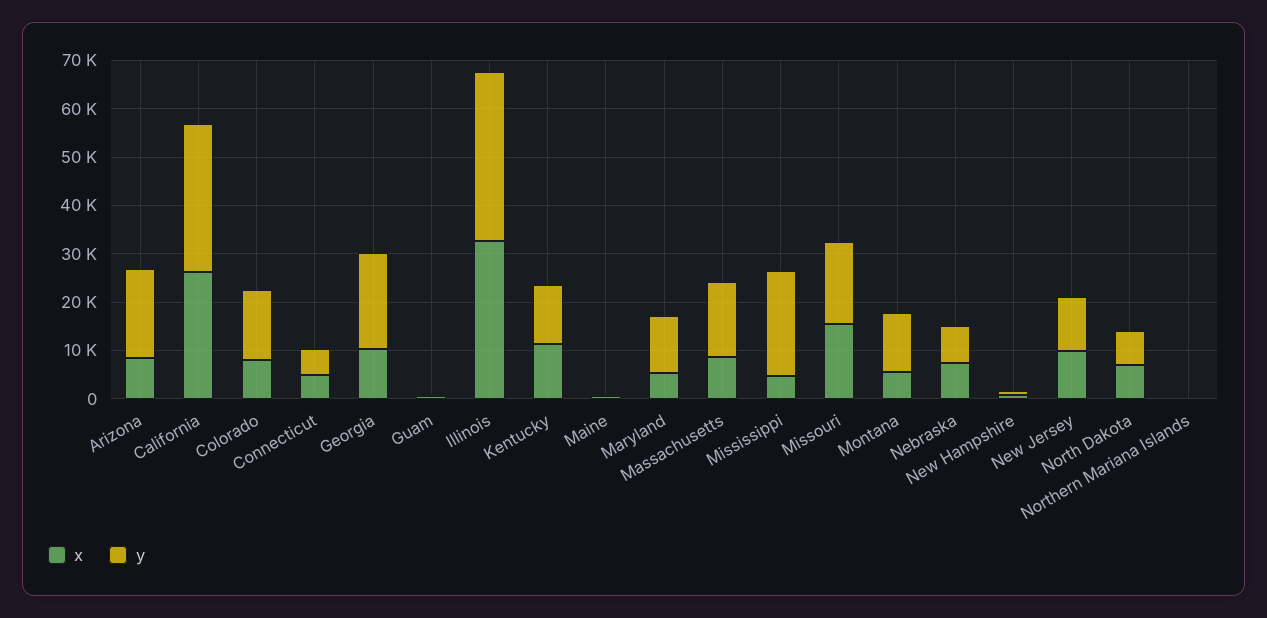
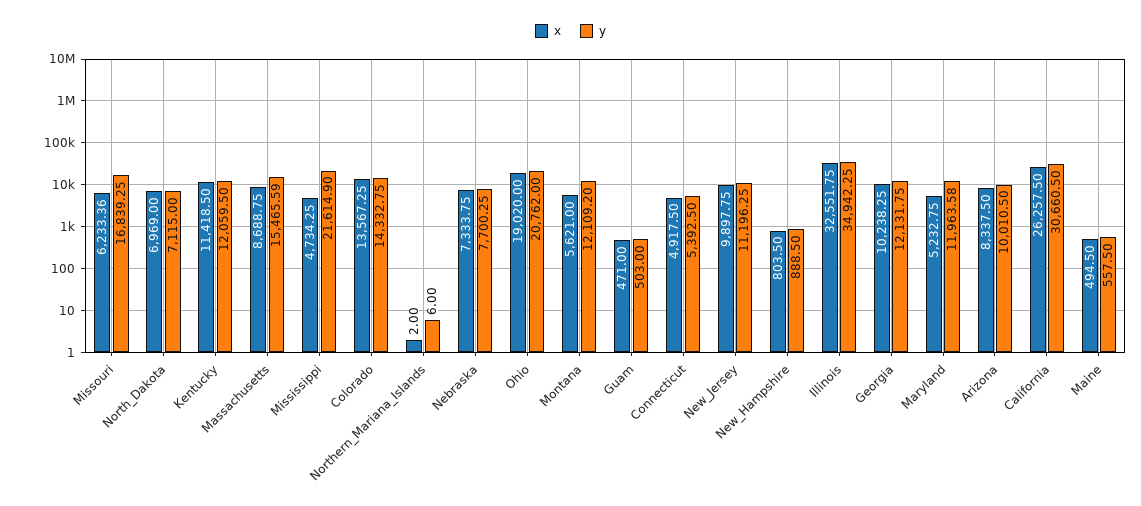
y, Arizona: 18000 -> 10010.5
x, Colorado: 8000 -> 13567.25
y, Georgia: 20000 -> 12131.75
x, Missouri: 16000 -> 6233.36
x, Ohio: none -> 19020
y, Ohio: none -> 20762

